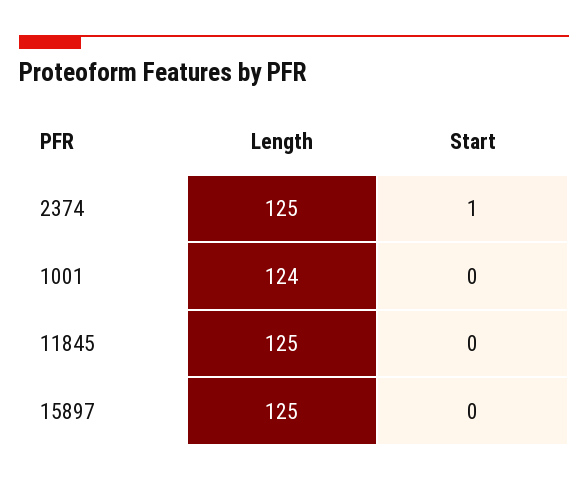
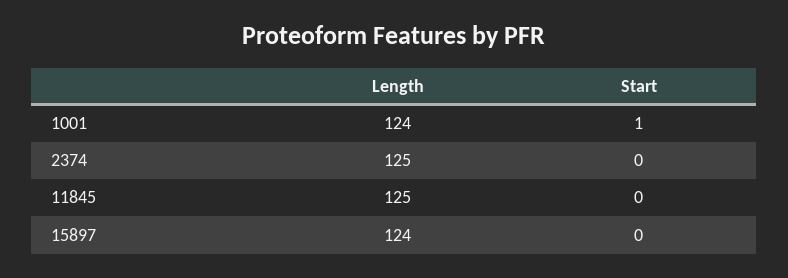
Start, 2374: 1 -> 0
Start, 1001: 0 -> 1
Length, 15897: 125 -> 124

